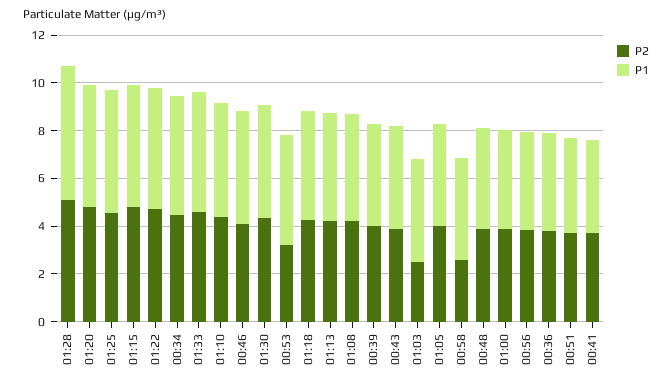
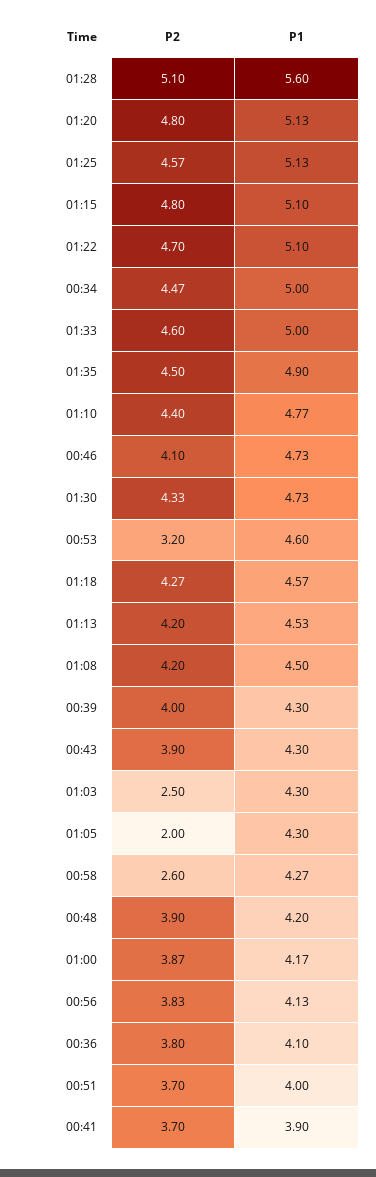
P2, 01:05: 4 -> 2
P2, 01:35: none -> 4.5
P1, 01:35: none -> 4.9

